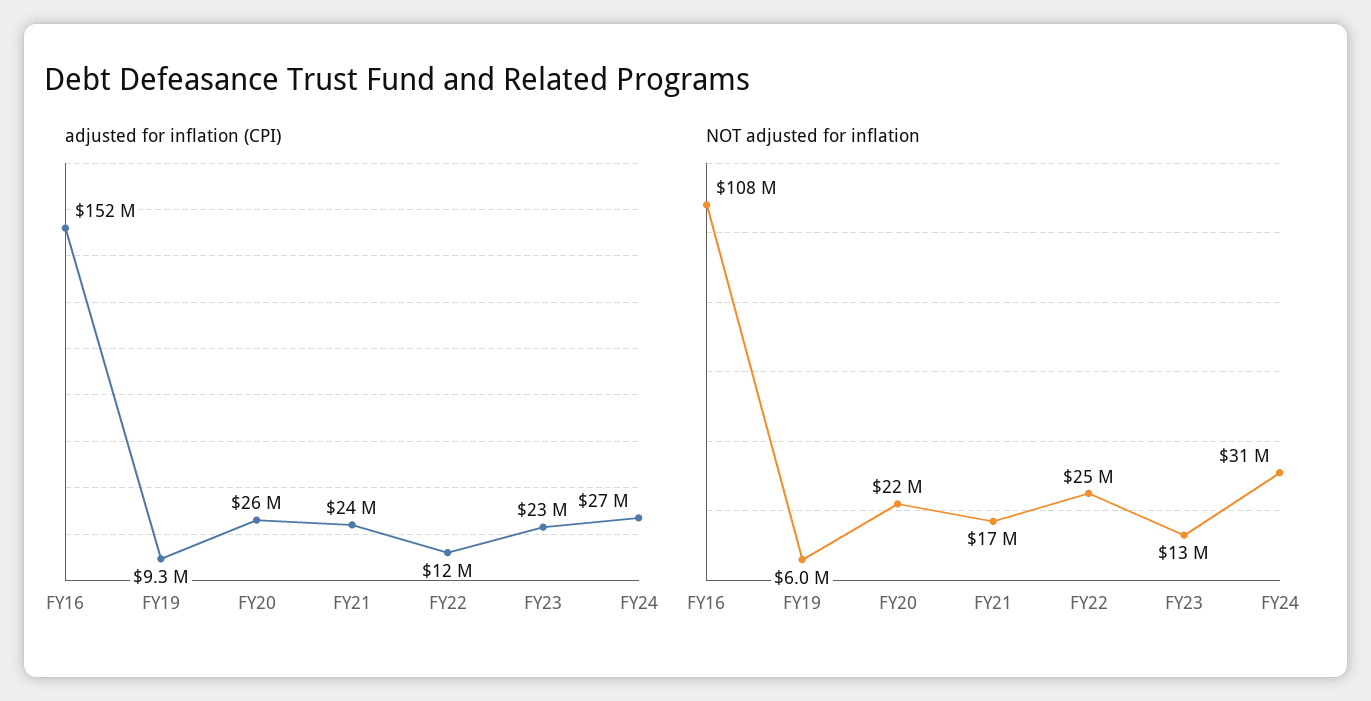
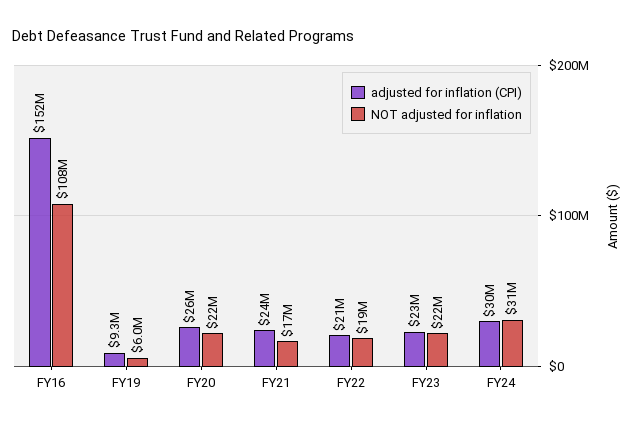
adjusted for inflation (CPI), FY22: 12000000 -> 21000000
adjusted for inflation (CPI), FY24: 27000000 -> 30000000
NOT adjusted for inflation, FY22: 25000000 -> 19000000
NOT adjusted for inflation, FY23: 13000000 -> 22000000

